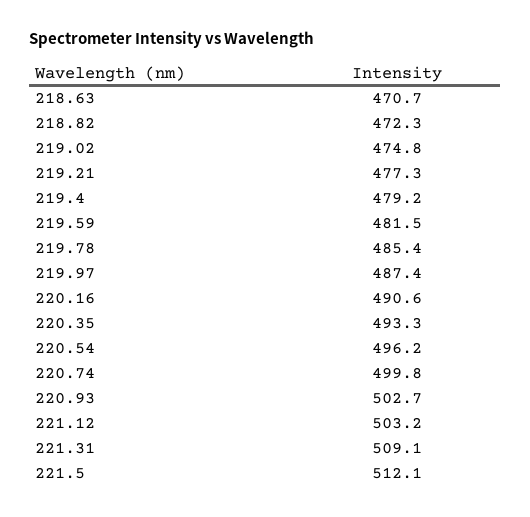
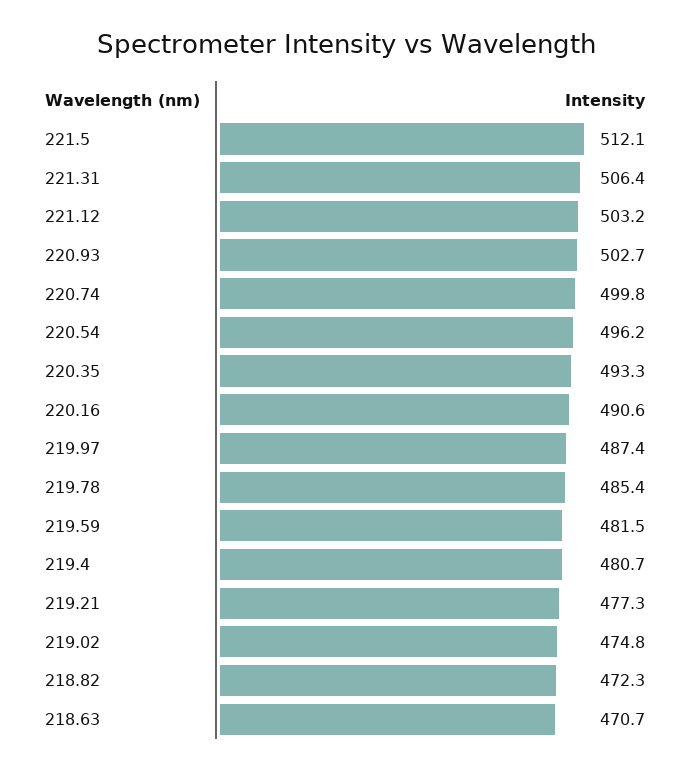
219.4: 479.2 -> 480.7
221.31: 509.1 -> 506.4

